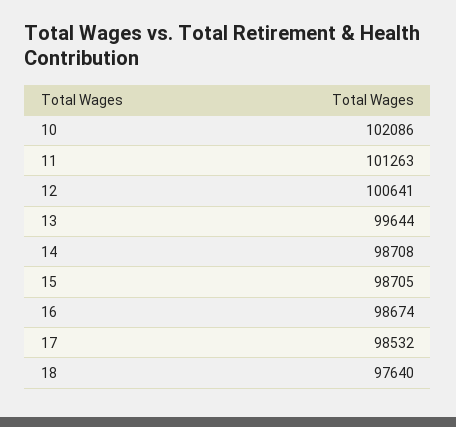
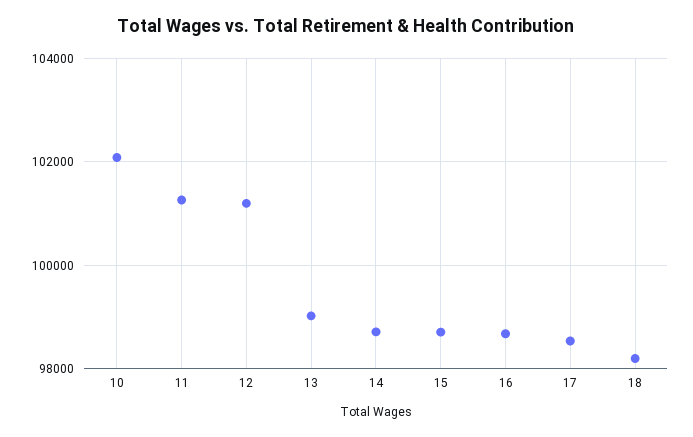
12: 100641 -> 101200
13: 99644 -> 99000
18: 97640 -> 98200

